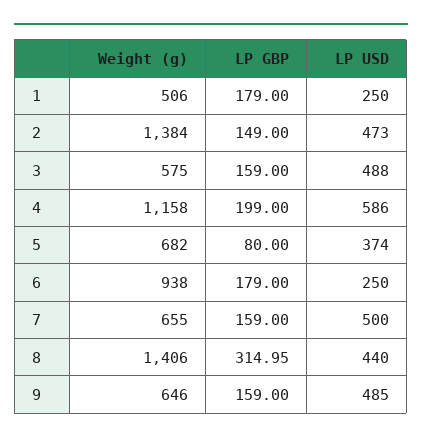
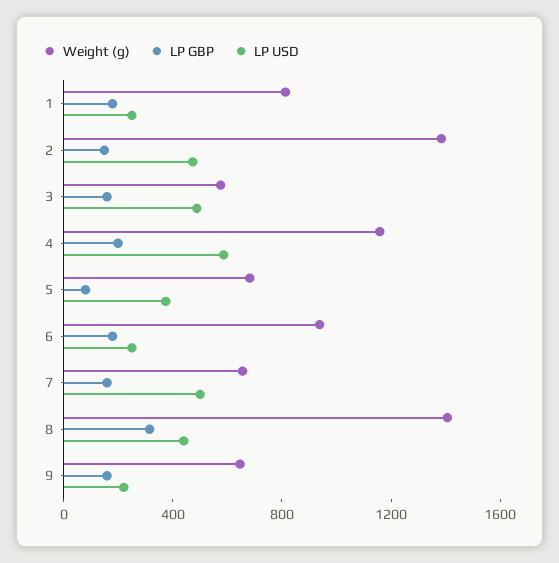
Weight (g), 1: 506 -> 800
LP USD, 9: 485 -> 200

